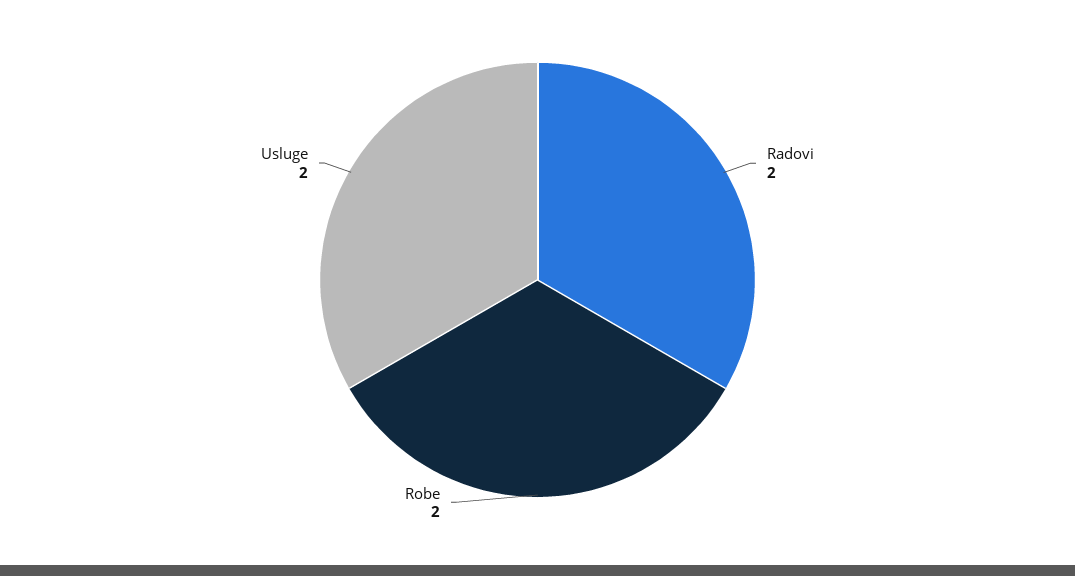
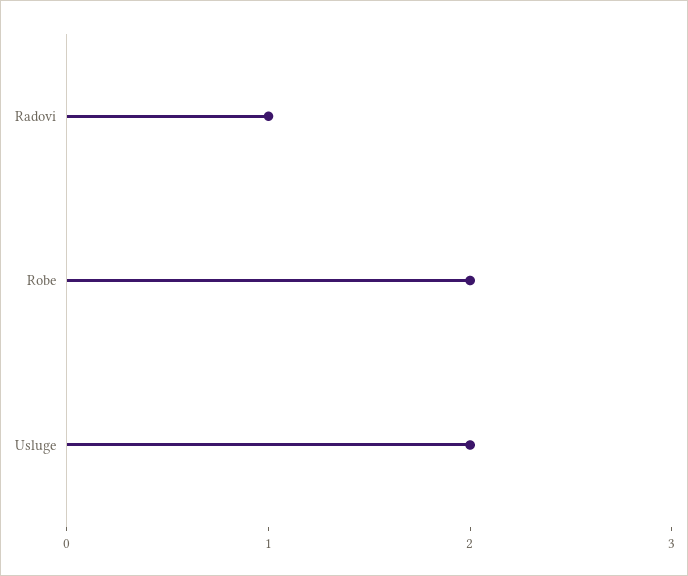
Radovi: 2 -> 1

